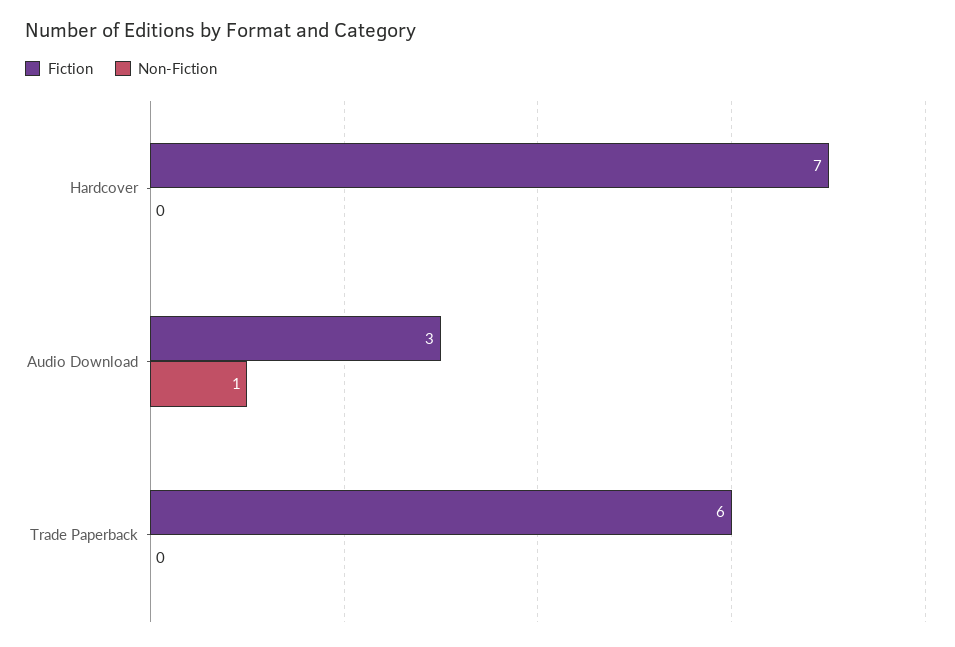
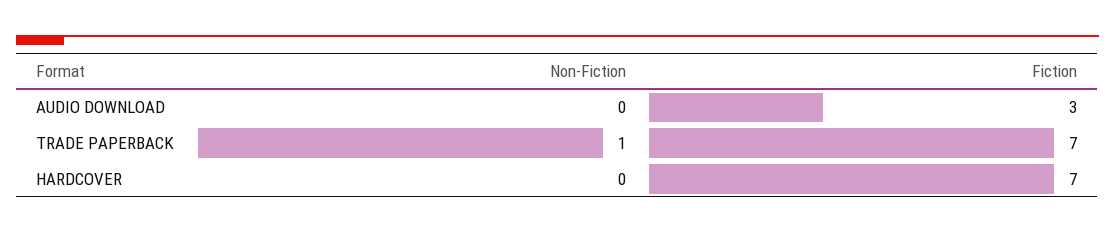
Non-Fiction, Audio Download: 1 -> 0
Fiction, Trade Paperback: 6 -> 7
Non-Fiction, Trade Paperback: 0 -> 1

